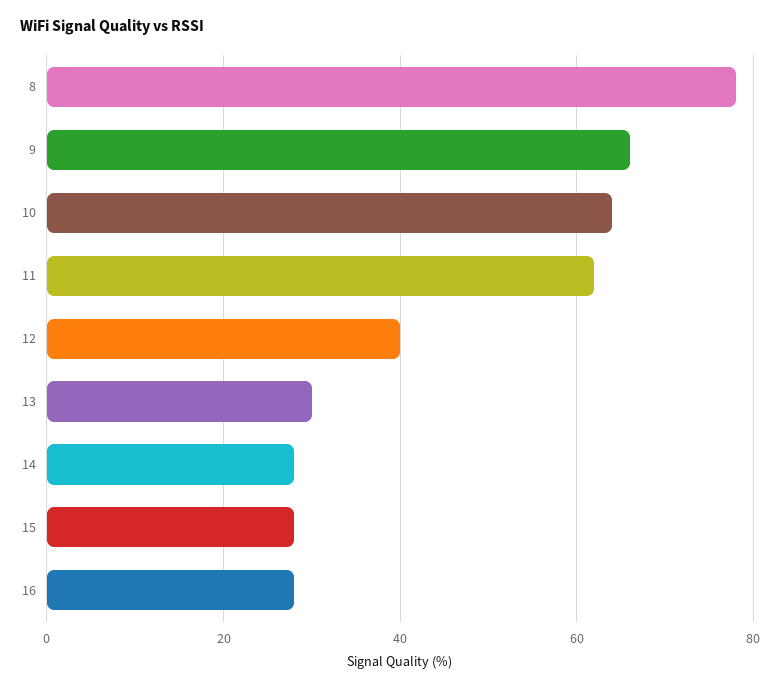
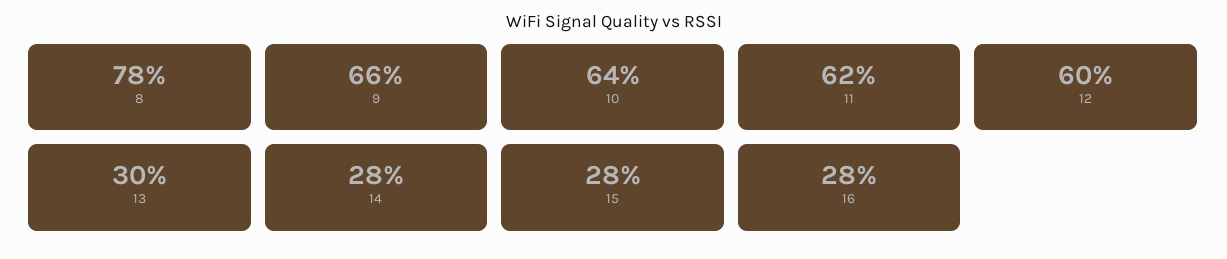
12: 40 -> 60

